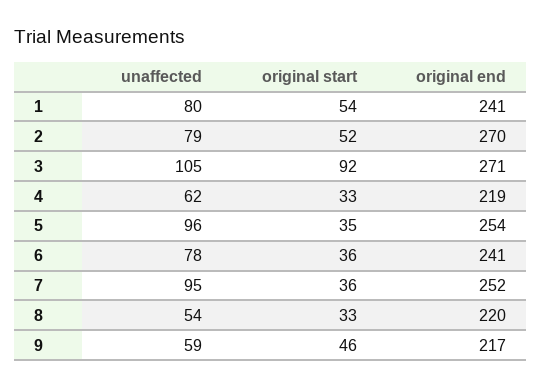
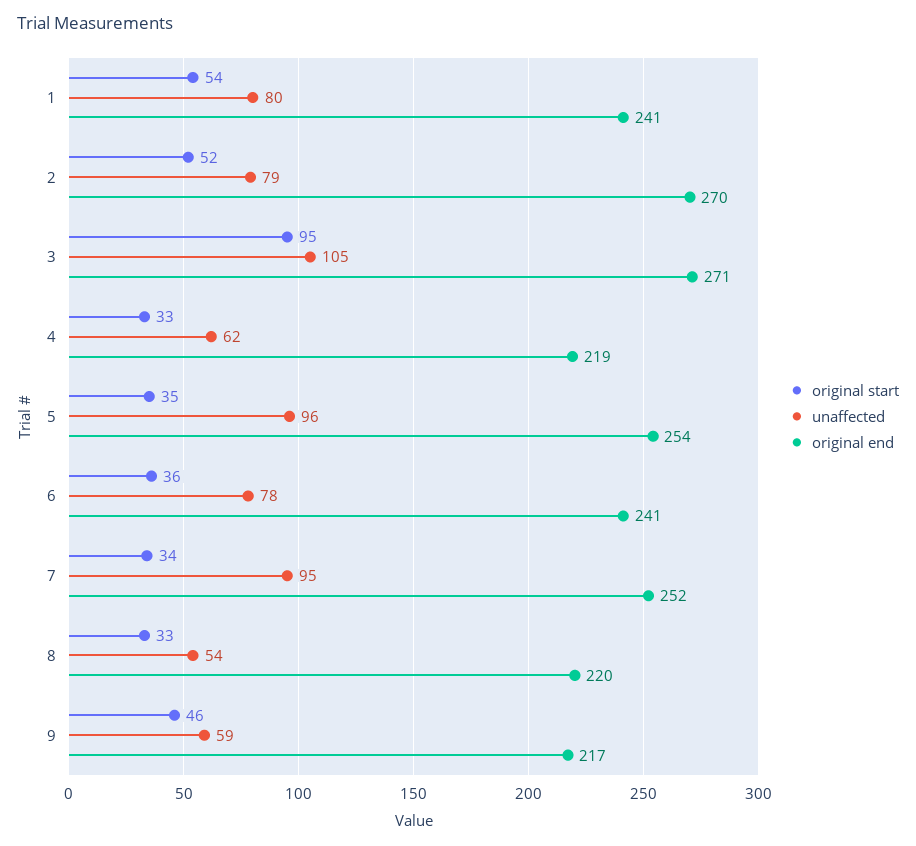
original start, 3: 92 -> 95
original start, 7: 36 -> 34

